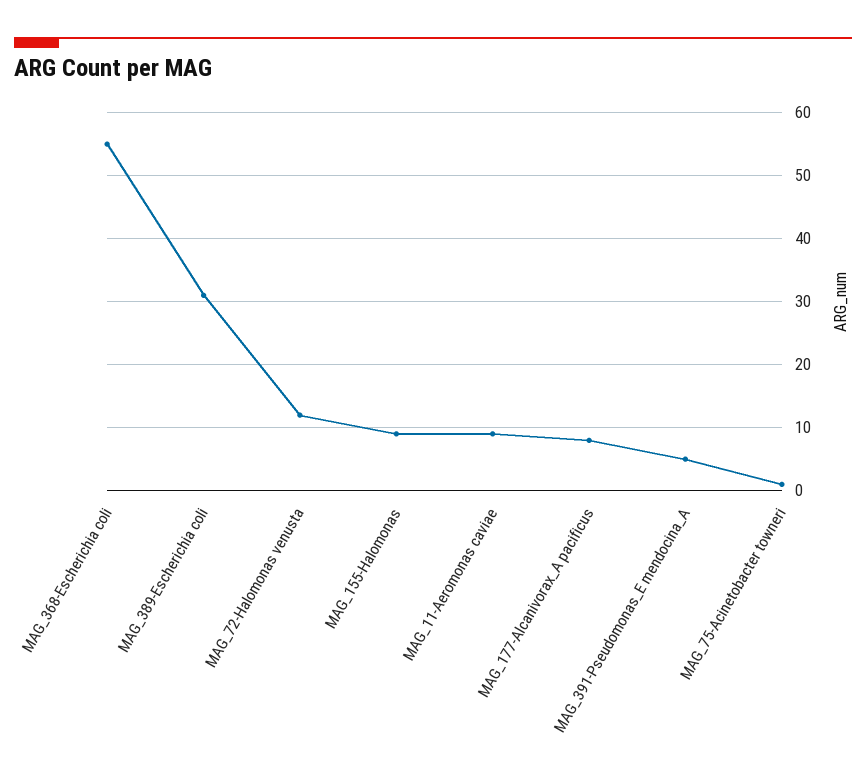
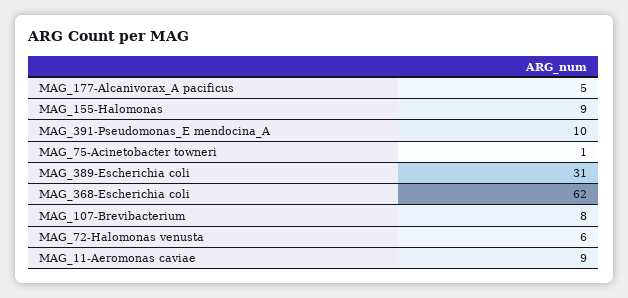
MAG_368-Escherichia coli: 55 -> 62
MAG_72-Halomonas venusta: 12 -> 6
MAG_177-Alcanivorax_A pacificus: 8 -> 5
MAG_391-Pseudomonas_E mendocina_A: 5 -> 10
MAG_107-Brevibacterium: none -> 8

